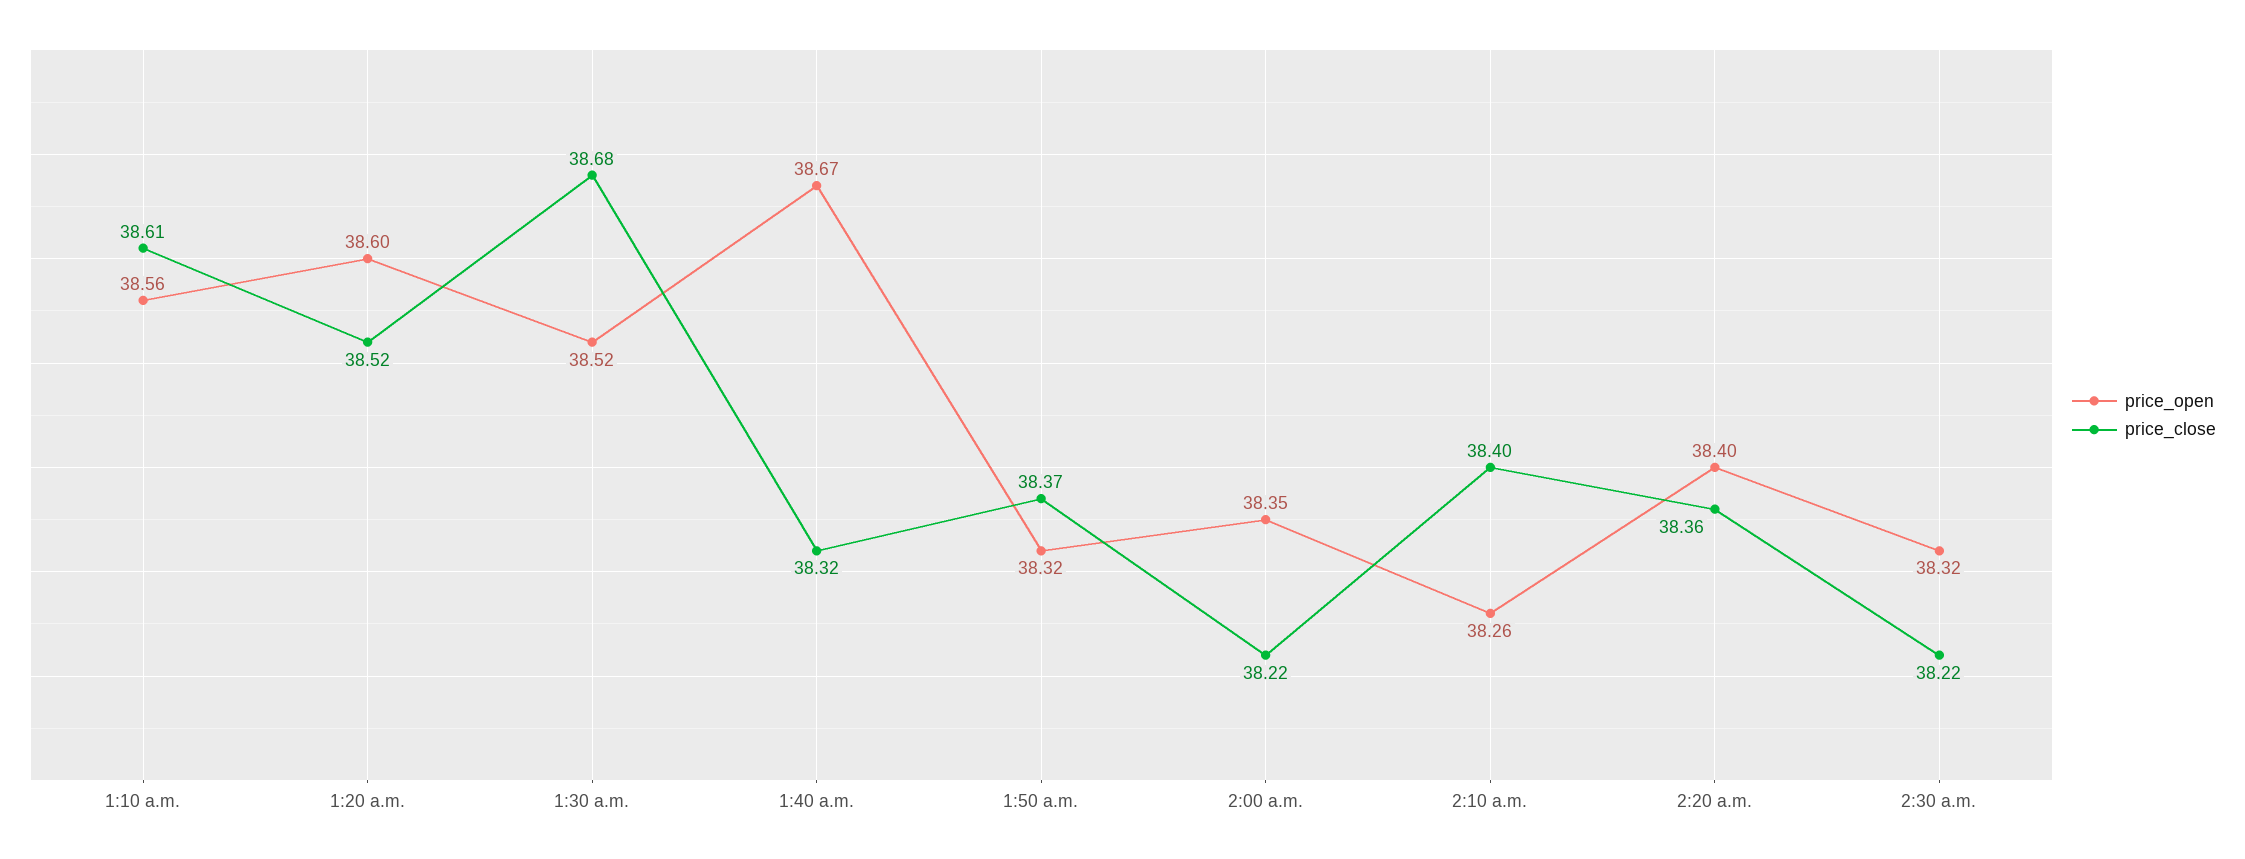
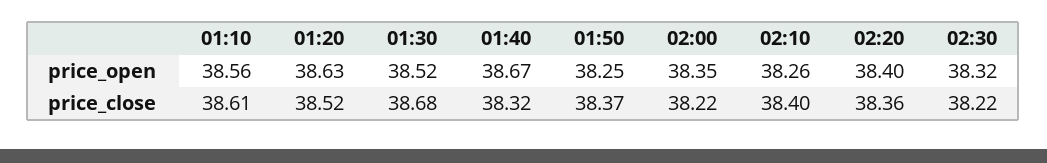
price_open, 1:20 a.m.: 38.6 -> 38.63
price_open, 1:50 a.m.: 38.32 -> 38.25

